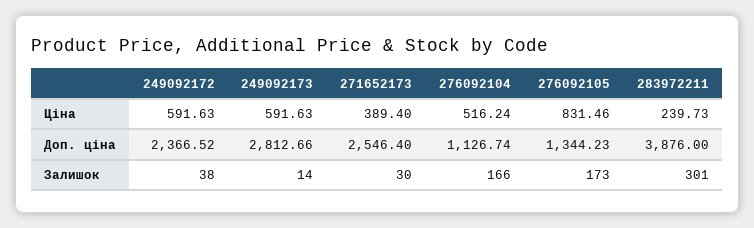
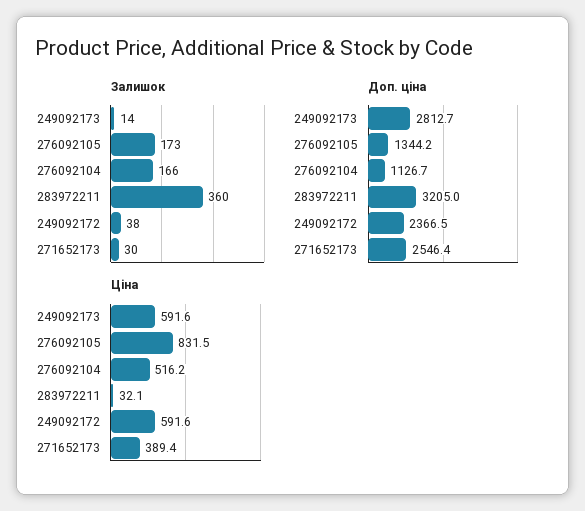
Ціна, 283972211: 239.73 -> 32.1
Доп. ціна, 283972211: 3876 -> 3205
Залишок, 283972211: 301 -> 360

